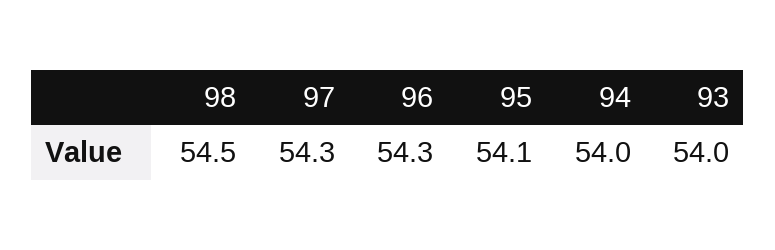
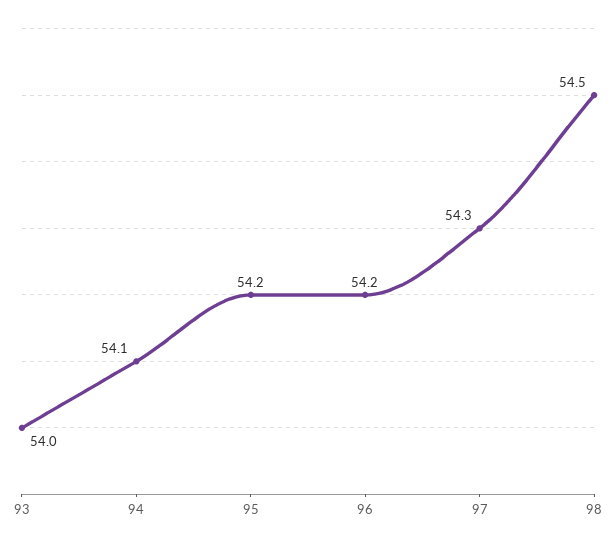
96: 54.3 -> 54.2
95: 54.1 -> 54.2
94: 54 -> 54.1

